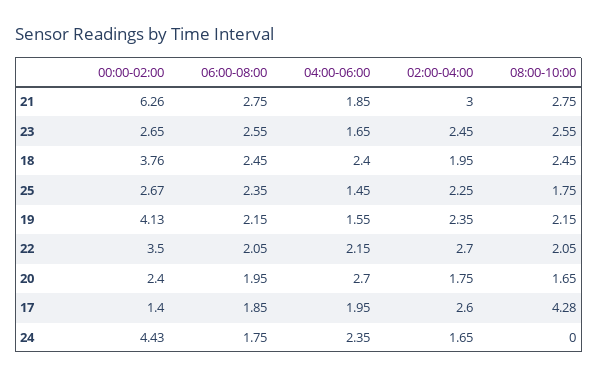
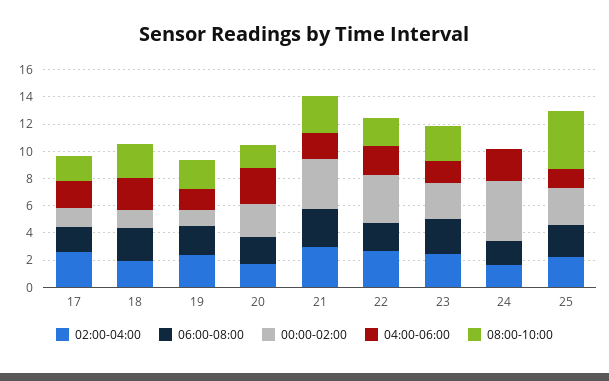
00:00-02:00, 21: 6.26 -> 4
00:00-02:00, 18: 3.76 -> 1
08:00-10:00, 25: 1.75 -> 4
00:00-02:00, 19: 4.13 -> 1
08:00-10:00, 17: 4.28 -> 2

